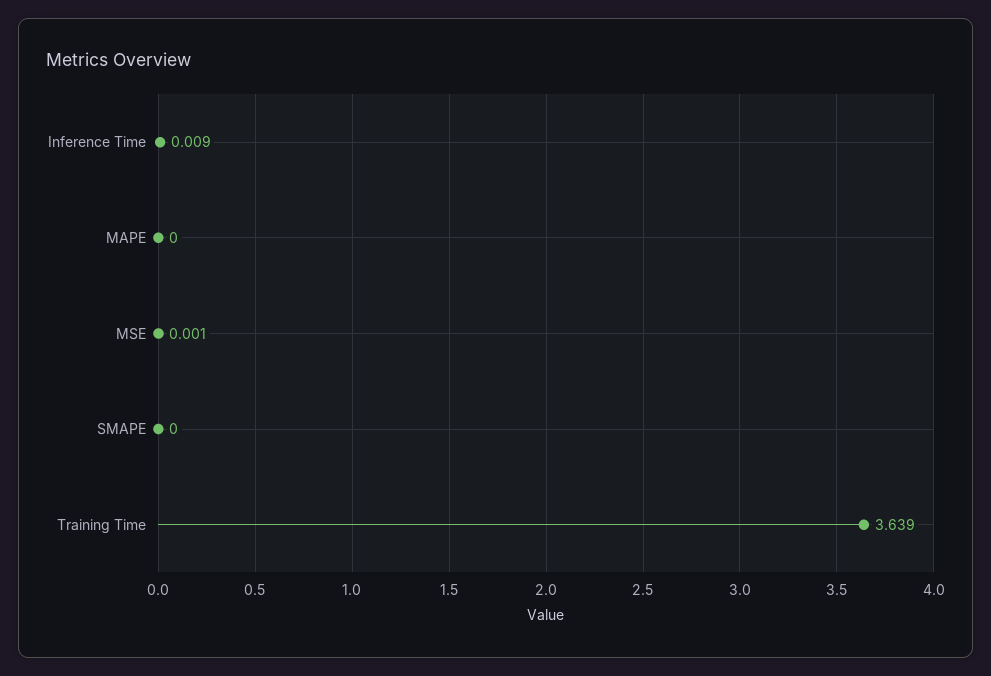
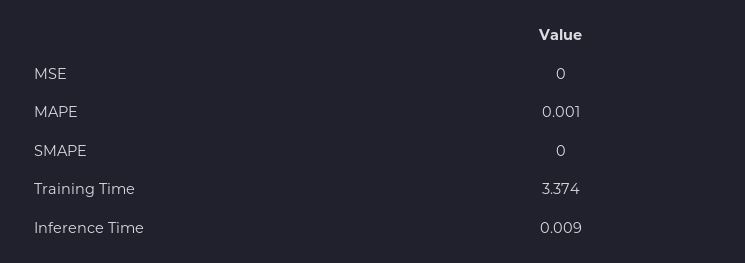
MAPE: 0 -> 0.001
MSE: 0.001 -> 0
Training Time: 3.639 -> 3.374

